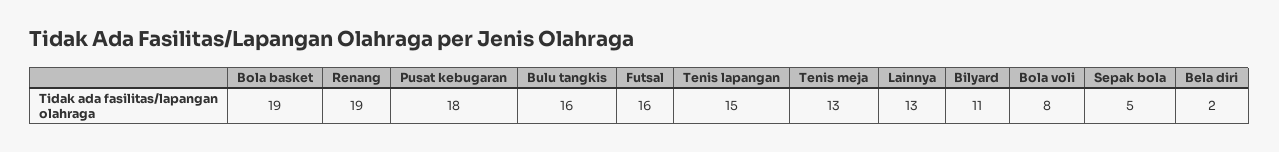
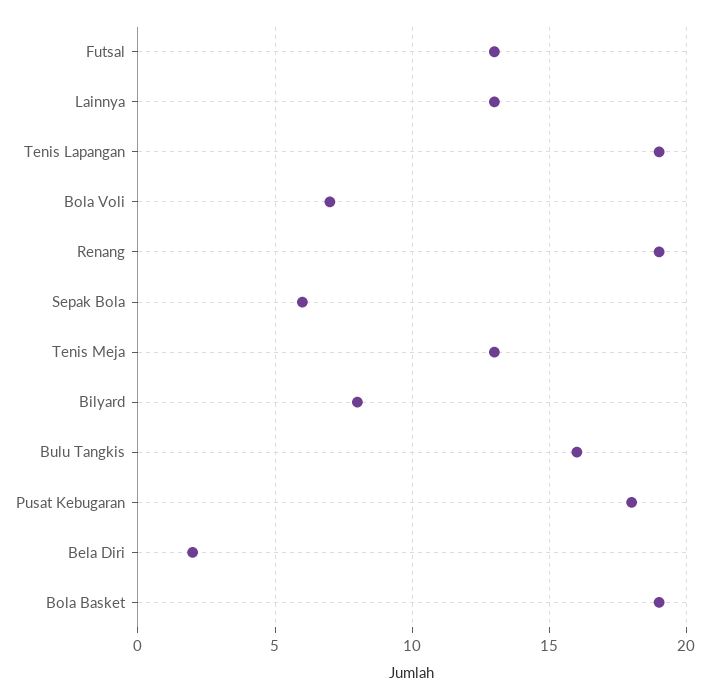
Futsal: 16 -> 13
Tenis lapangan: 15 -> 19
Bilyard: 11 -> 8
Bola voli: 8 -> 7
Sepak bola: 5 -> 6

